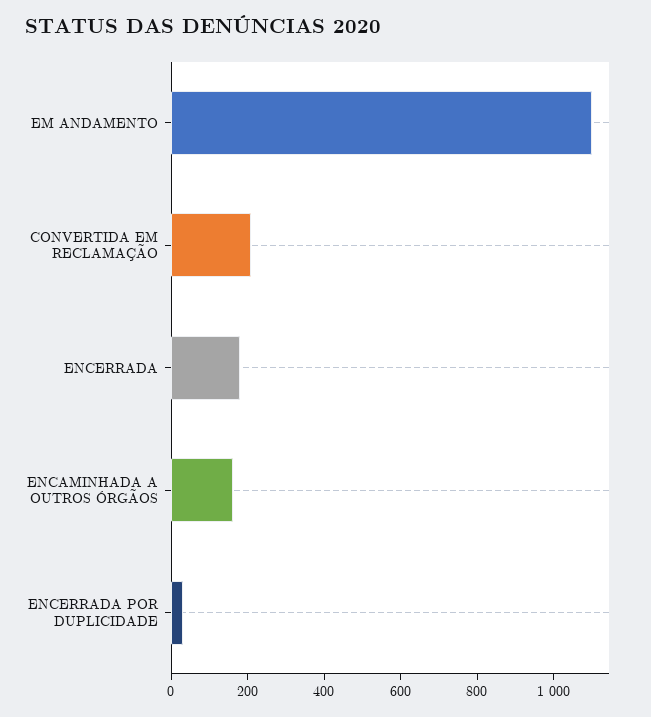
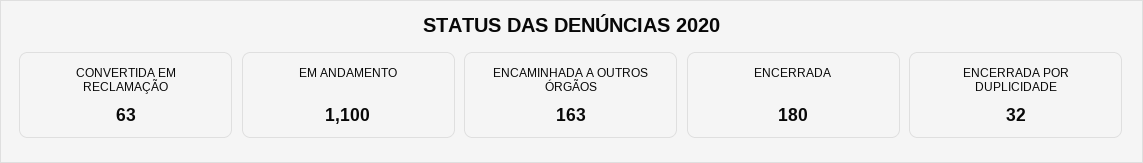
CONVERTIDA EM RECLAMAÇÃO: 200 -> 63

